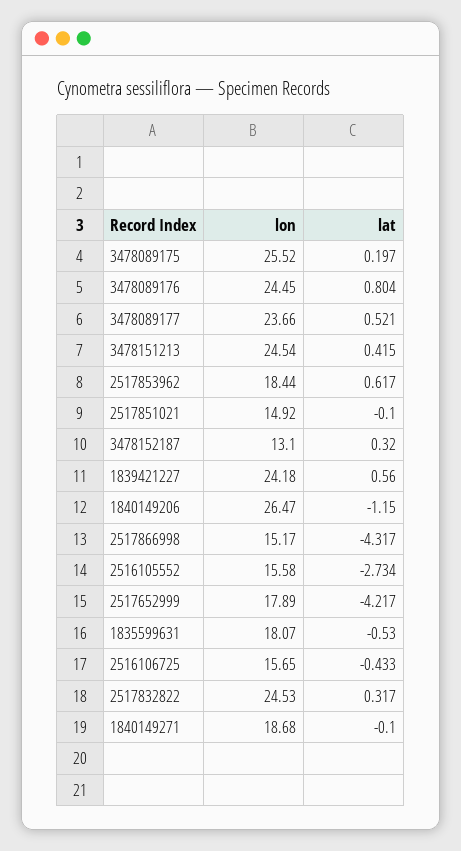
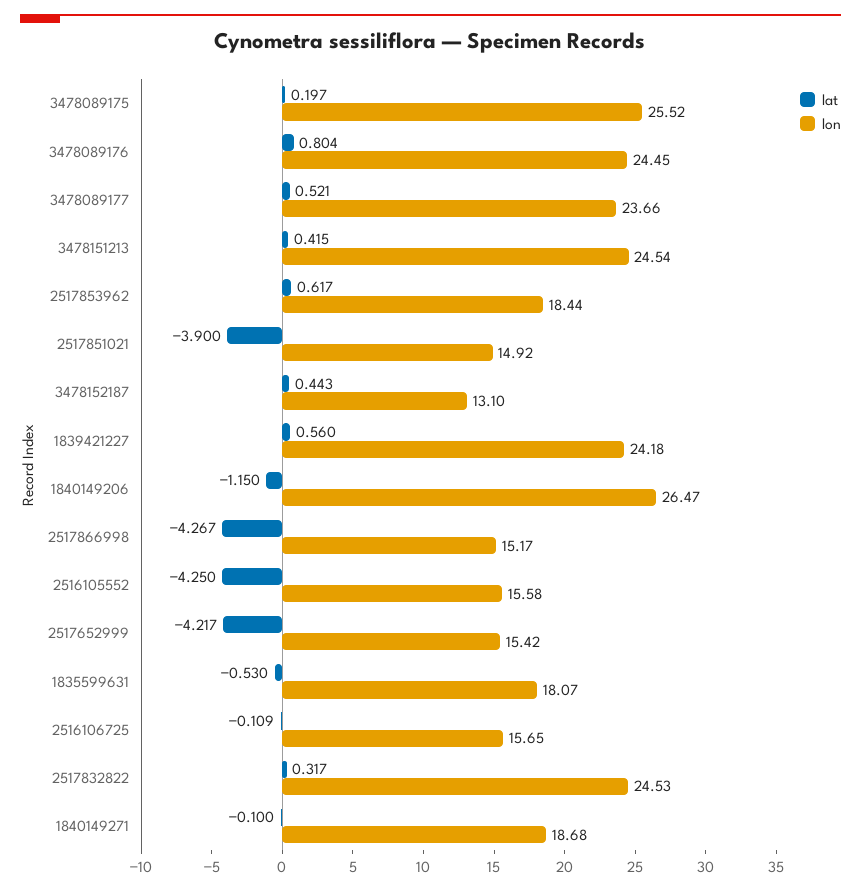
lat, 2517851021: -0.1 -> -3.9
lat, 3478152187: 0.32 -> 0.443
lat, 2517866998: -4.317 -> -4.267
lat, 2516105552: -2.734 -> -4.25
lon, 2517652999: 17.89 -> 15.42
lat, 2516106725: -0.433 -> -0.109

